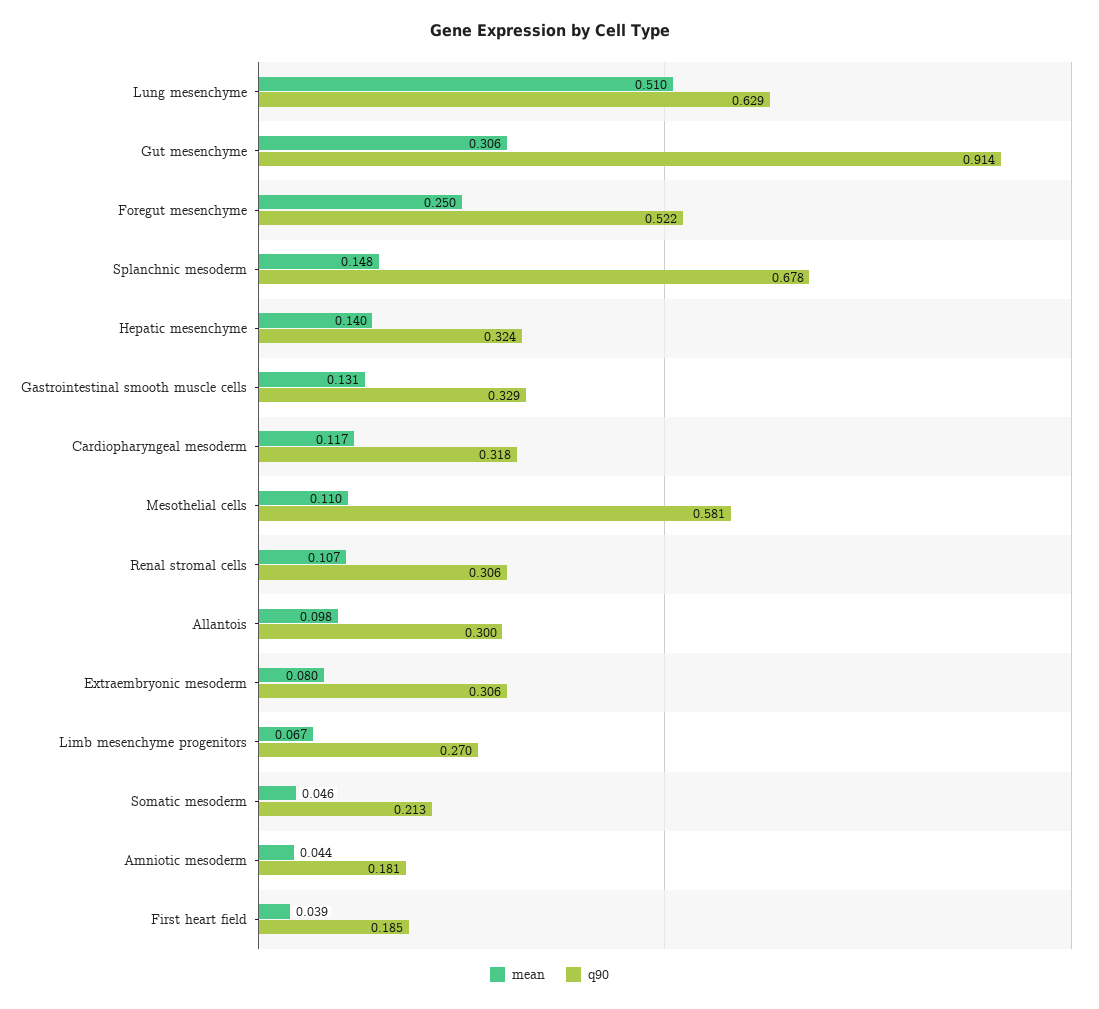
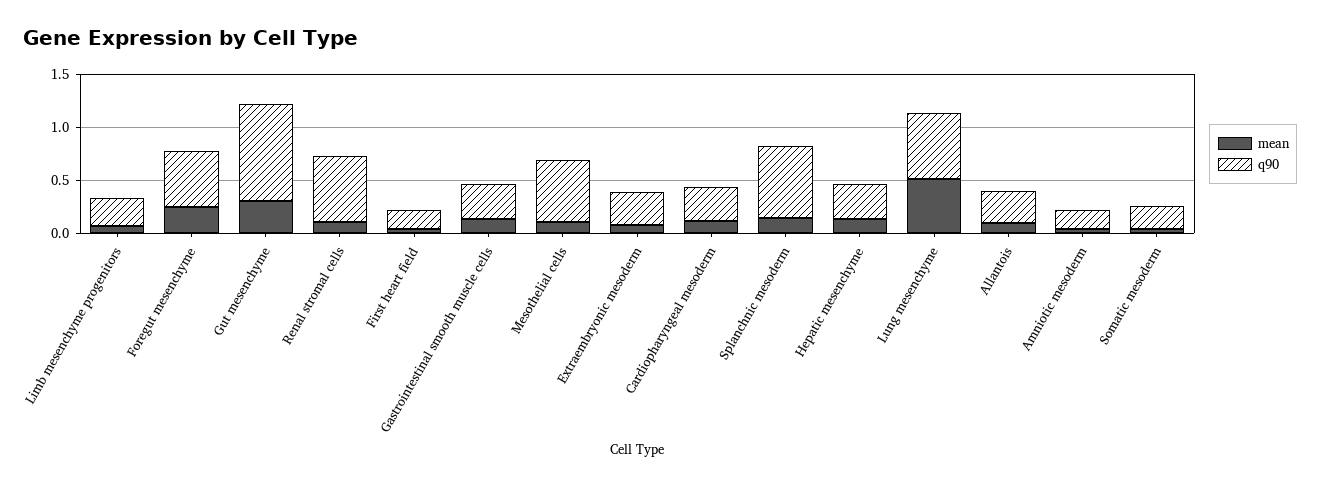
q90, Renal stromal cells: 0.306 -> 0.6

